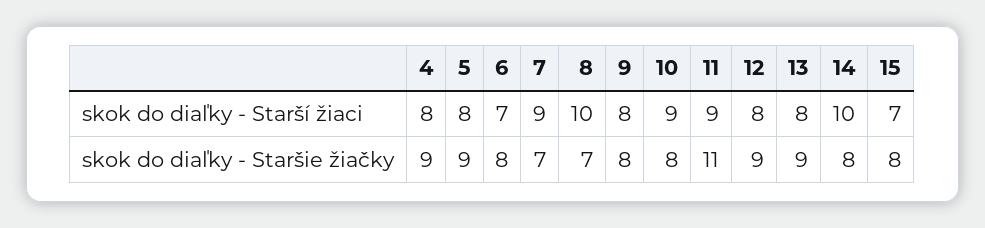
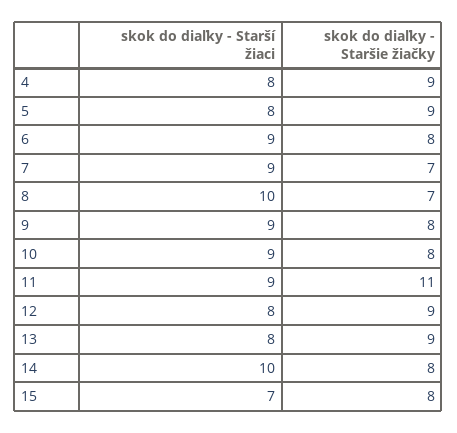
6, skok do diaľky - Starší žiaci: 7 -> 9
9, skok do diaľky - Starší žiaci: 8 -> 9

